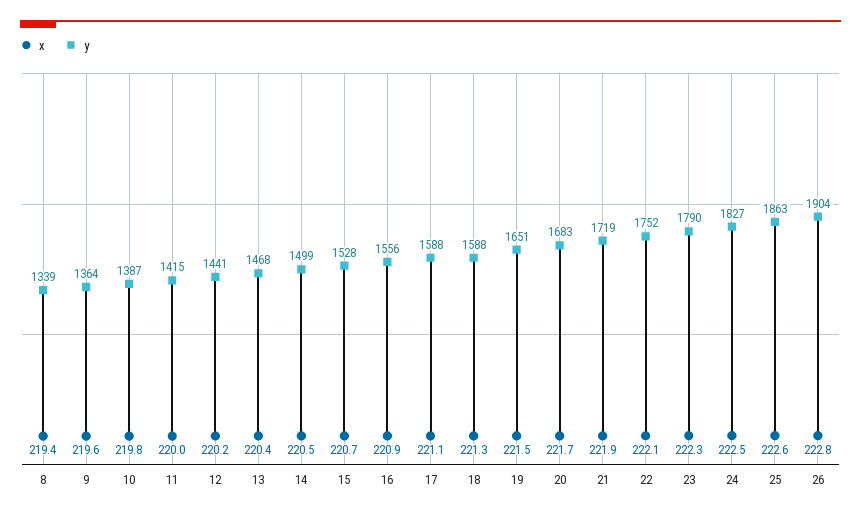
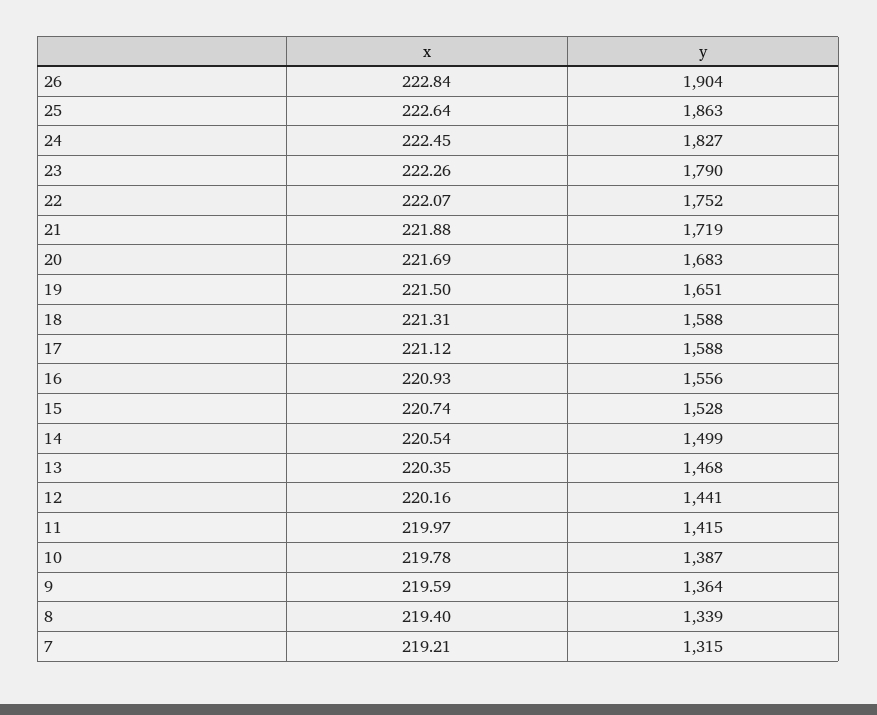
x, 7: none -> 219.21
y, 7: none -> 1315

